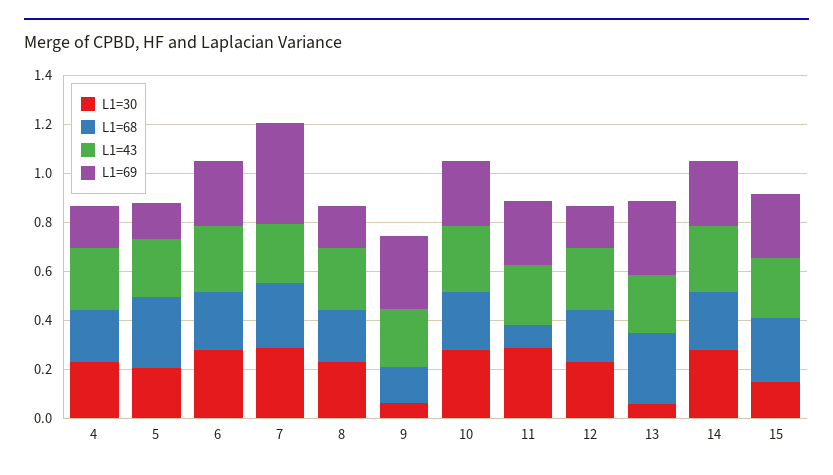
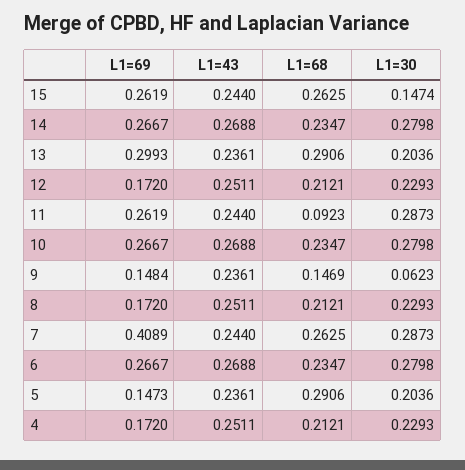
L1=69, 9: 0.3 -> 0.1484
L1=30, 13: 0.05 -> 0.2036

